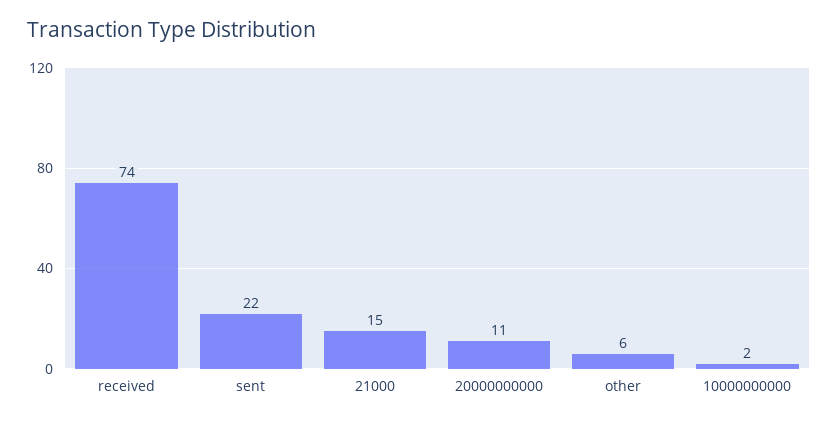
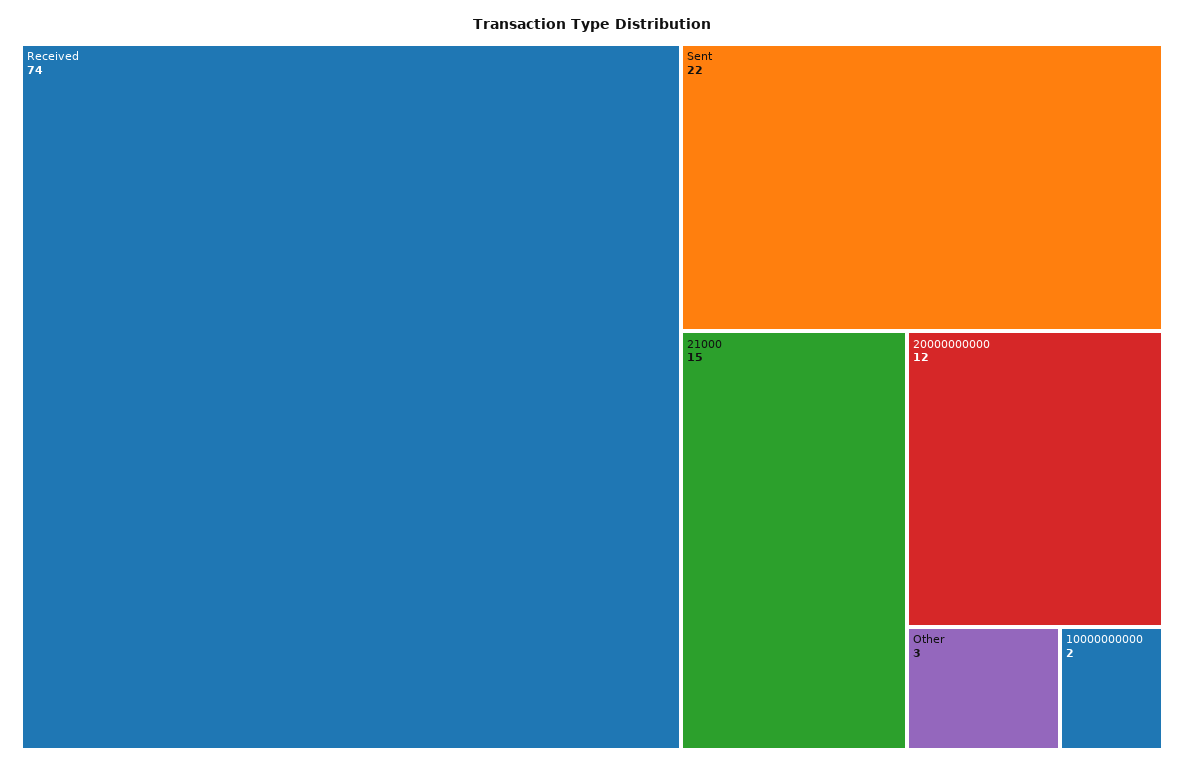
20000000000: 11 -> 12
other: 6 -> 3

